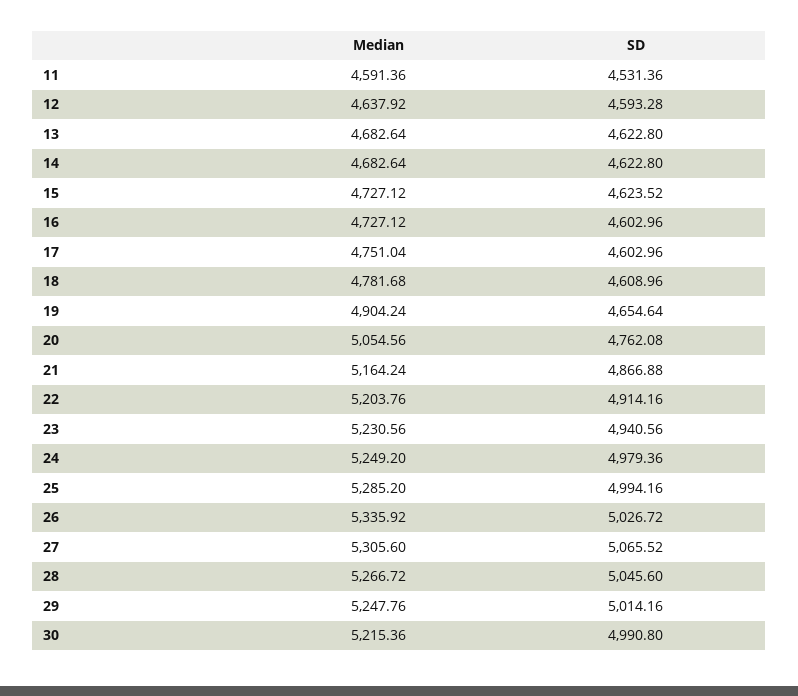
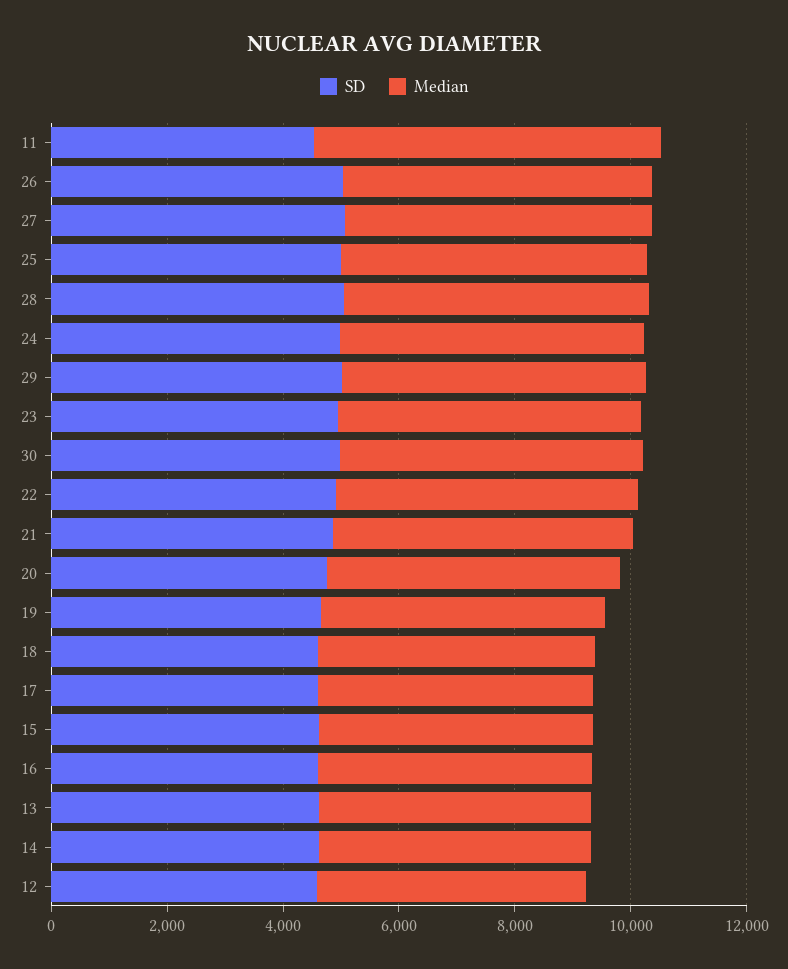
Median, 11: 4591.36 -> 6000

